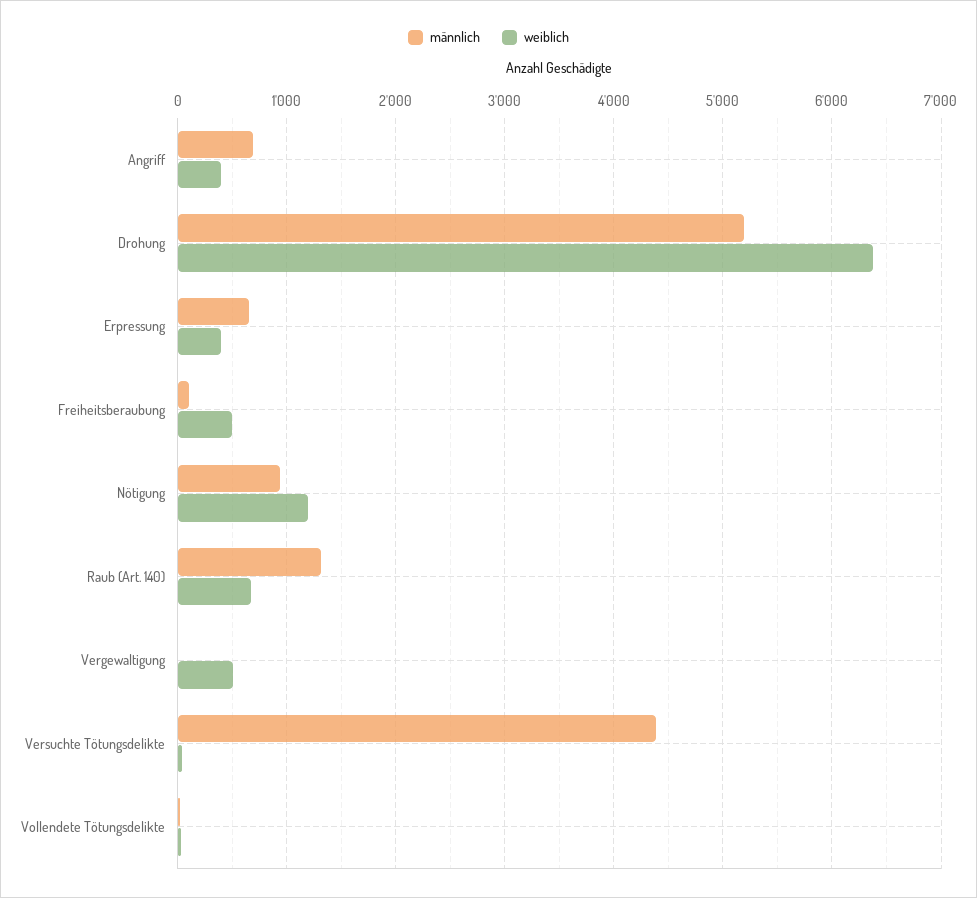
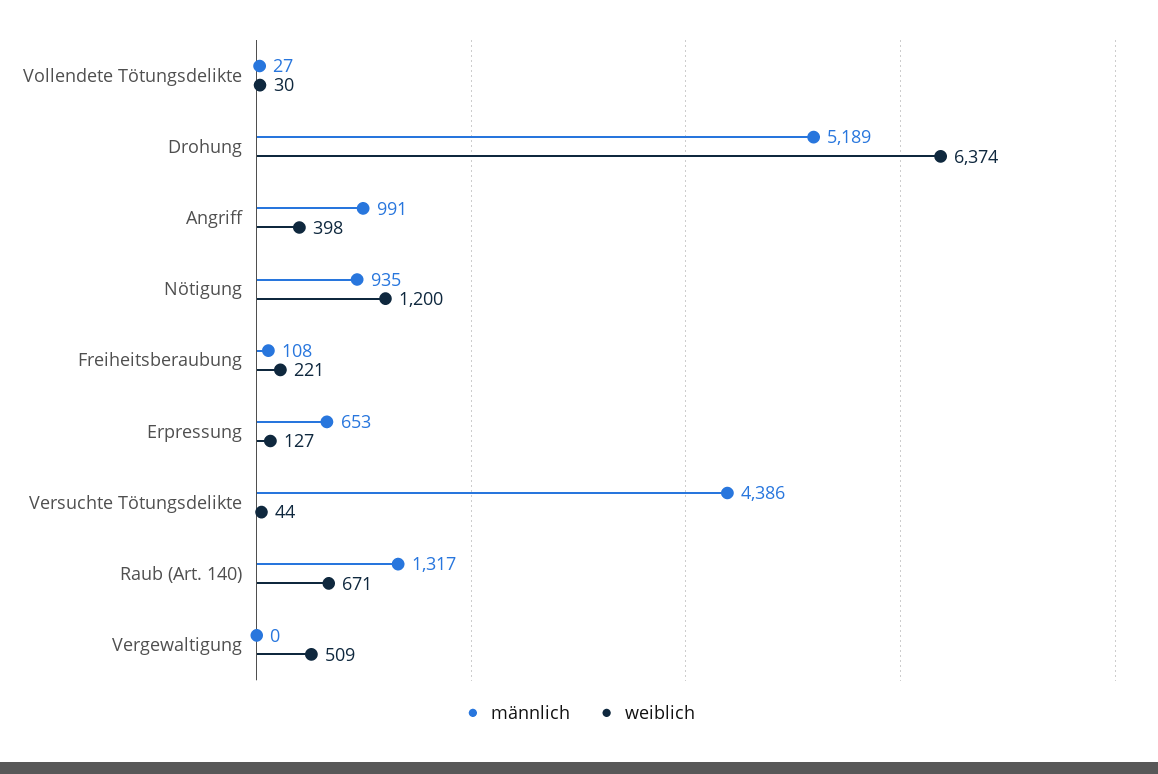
männlich, Angriff: 700 -> 991
weiblich, Erpressung: 400 -> 127
weiblich, Freiheitsberaubung: 500 -> 221

